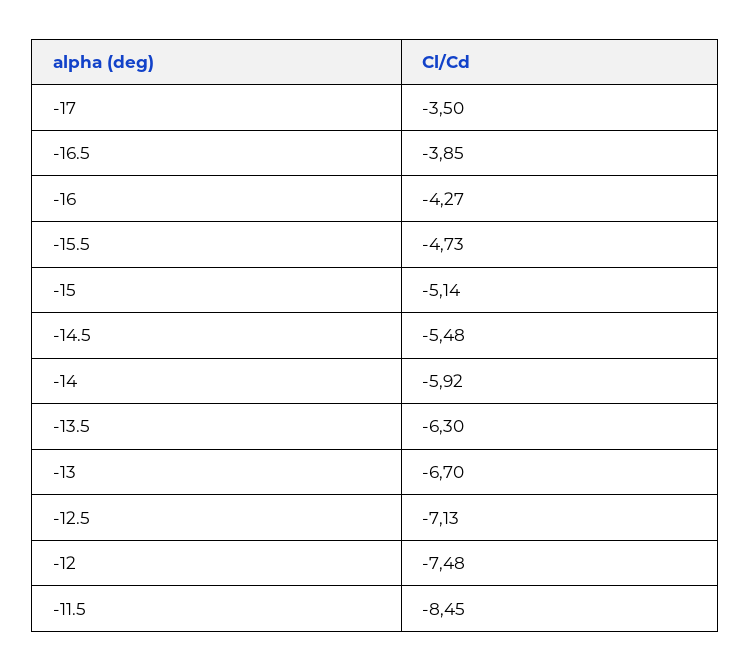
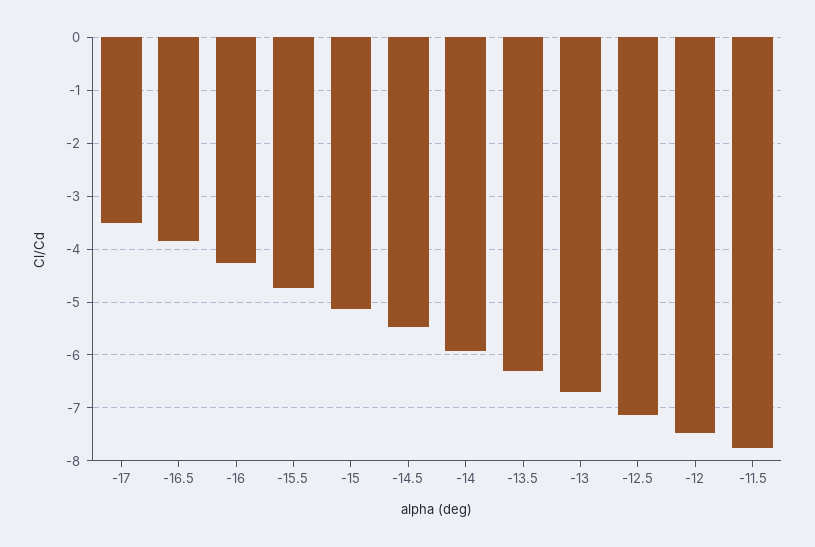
-11.5: -8.45 -> -7.8

